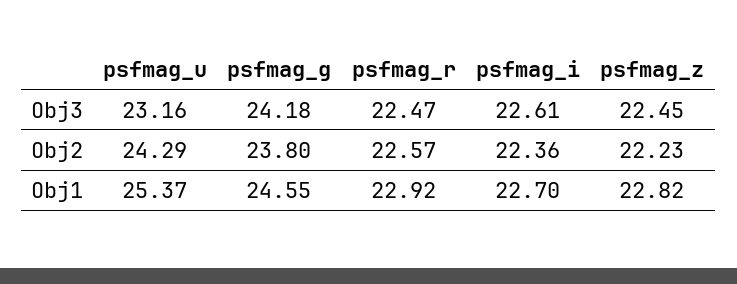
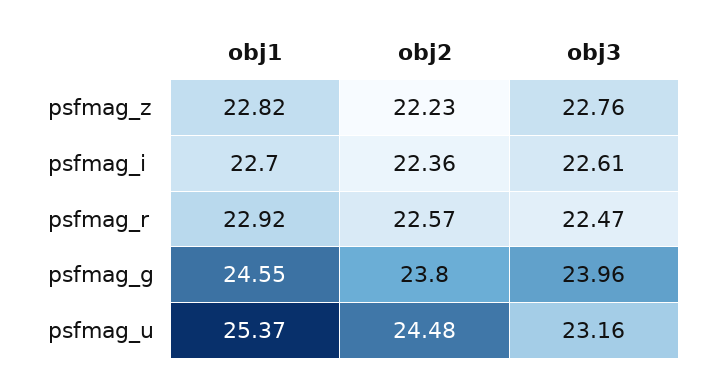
psfmag_g, Obj3: 24.18 -> 23.96
psfmag_z, Obj3: 22.45 -> 22.76
psfmag_u, Obj2: 24.29 -> 24.48

